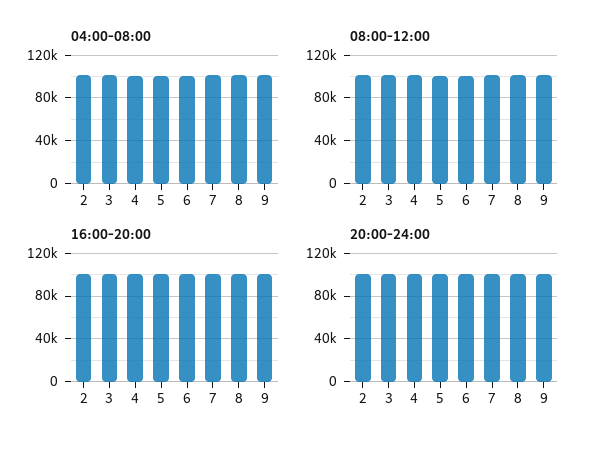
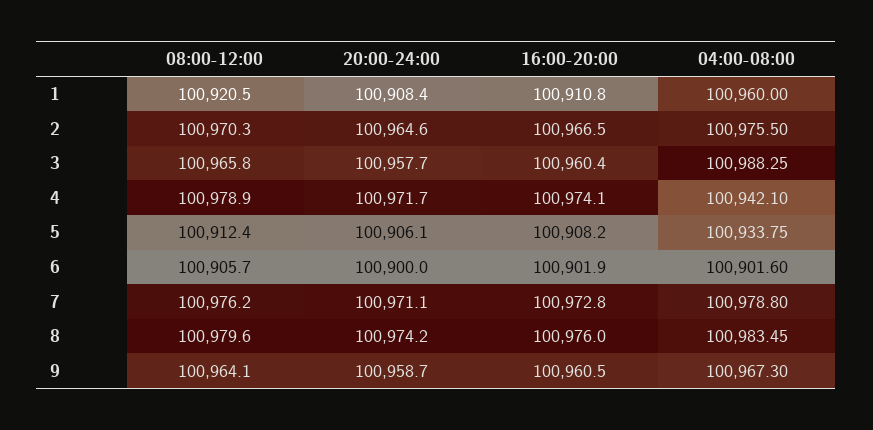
08:00-12:00, 1: none -> 100920.5
20:00-24:00, 1: none -> 100908.4
16:00-20:00, 1: none -> 100910.8
04:00-08:00, 1: none -> 100960

